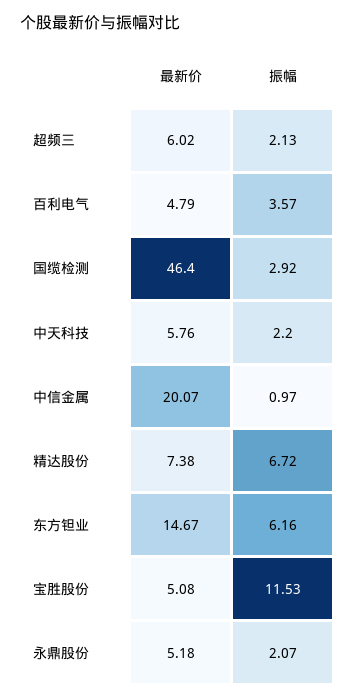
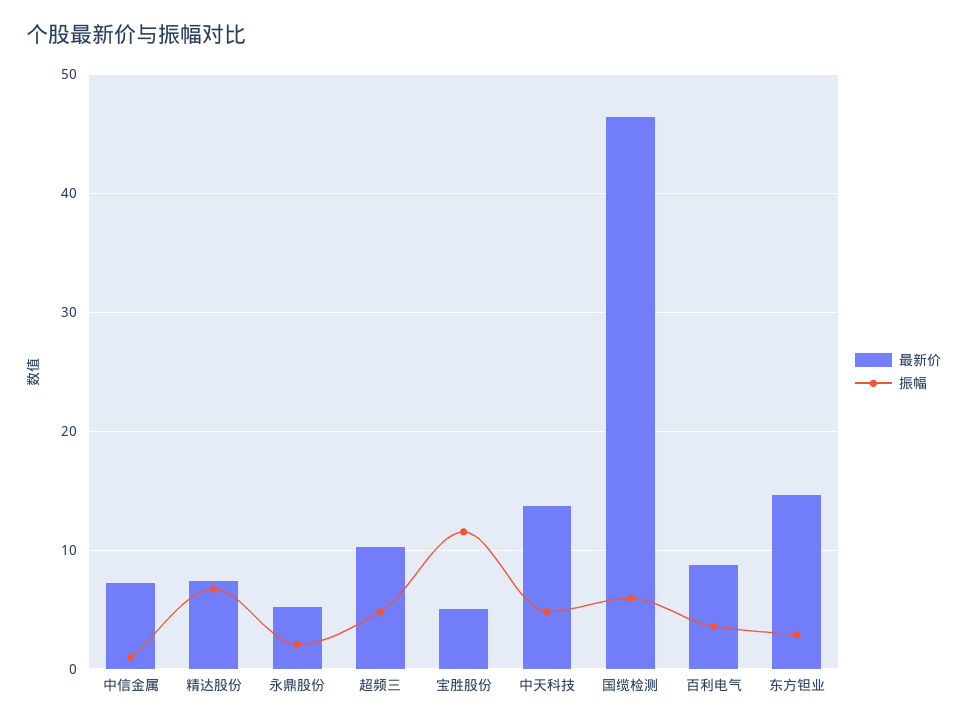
最新价, 超频三: 6.02 -> 10
振幅, 超频三: 2.13 -> 5
最新价, 百利电气: 4.79 -> 9
振幅, 国缆检测: 2.92 -> 6
最新价, 中天科技: 5.76 -> 14
振幅, 中天科技: 2.2 -> 5
最新价, 中信金属: 20.07 -> 7
振幅, 东方钽业: 6.16 -> 3

